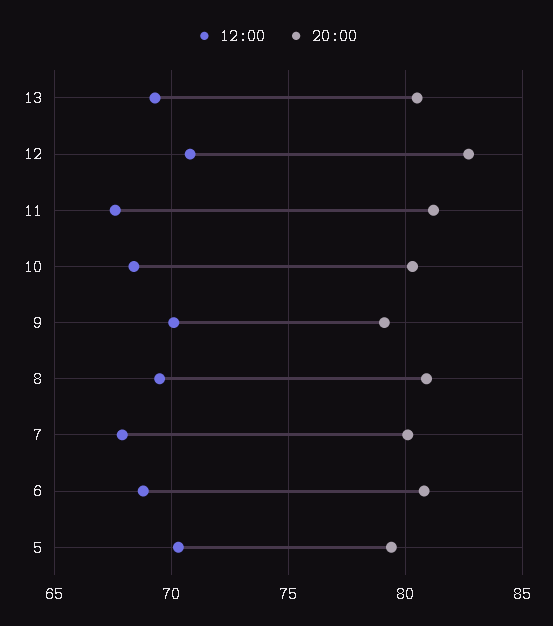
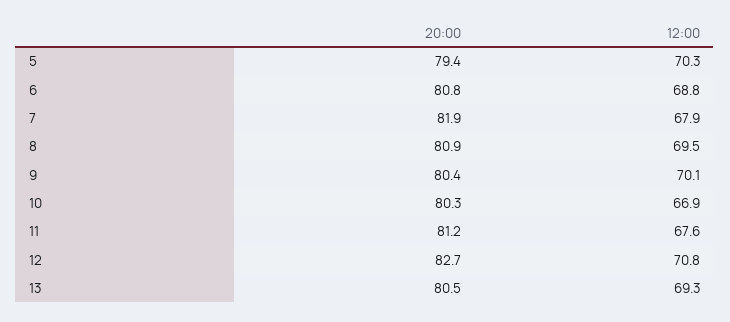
12:00, 10: 68.5 -> 66.9
20:00, 9: 79 -> 80.4
20:00, 7: 80 -> 81.9

